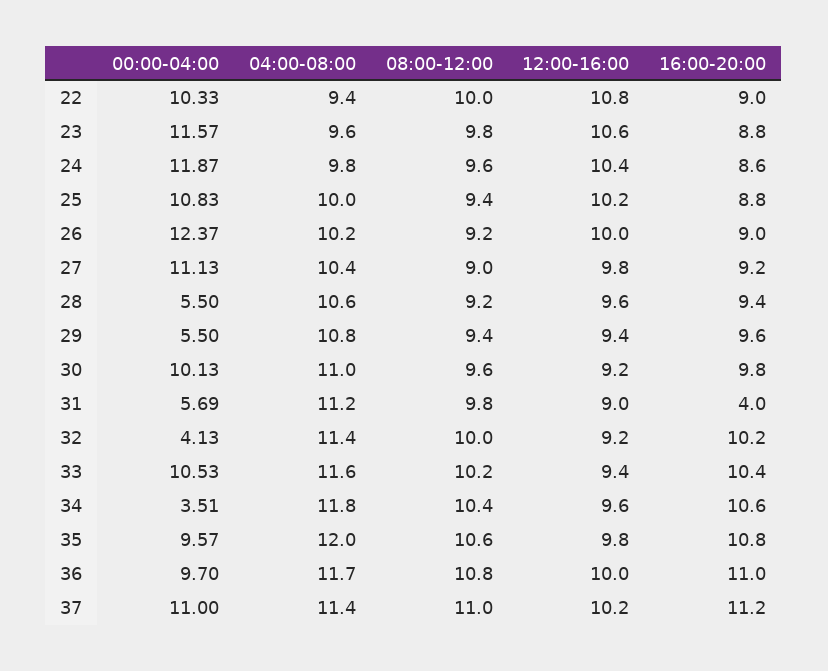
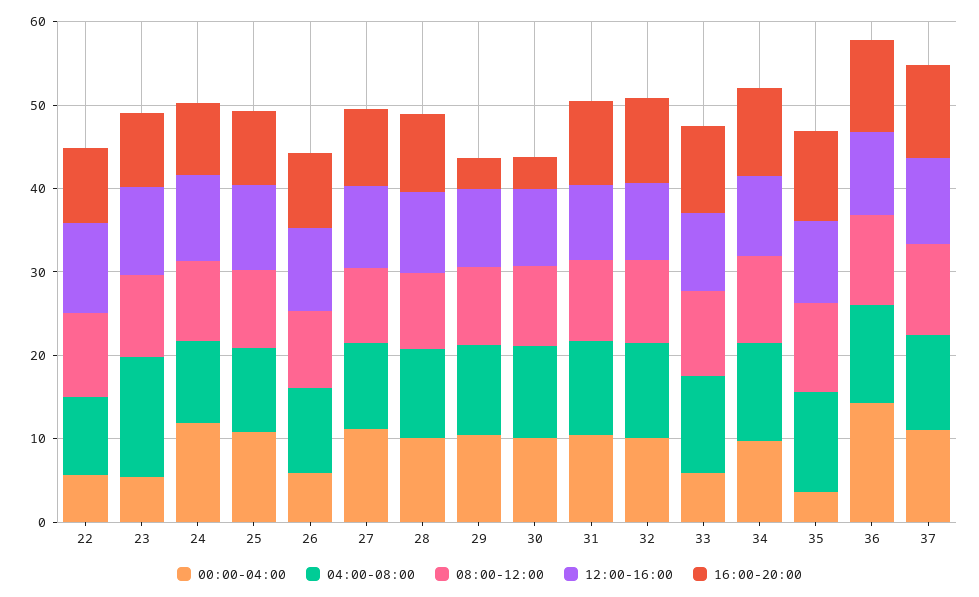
00:00-04:00, 22: 10.33 -> 6
00:00-04:00, 23: 11.57 -> 6
04:00-08:00, 23: 9.6 -> 14
00:00-04:00, 26: 12.37 -> 6
00:00-04:00, 28: 5.5 -> 10
00:00-04:00, 29: 5.5 -> 10
16:00-20:00, 29: 9.6 -> 4
16:00-20:00, 30: 9.8 -> 4
00:00-04:00, 31: 5.69 -> 10
16:00-20:00, 31: 4 -> 10
00:00-04:00, 32: 4.13 -> 10
00:00-04:00, 33: 10.53 -> 6
00:00-04:00, 34: 3.51 -> 10
00:00-04:00, 35: 9.57 -> 4
00:00-04:00, 36: 9.7 -> 14

